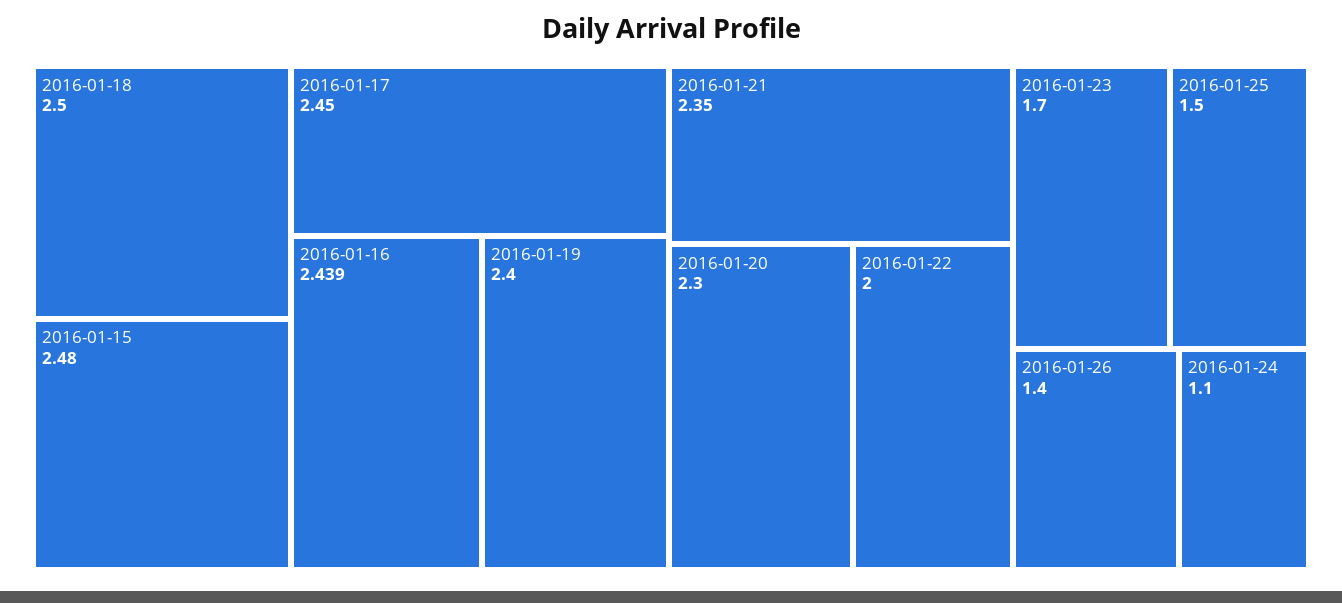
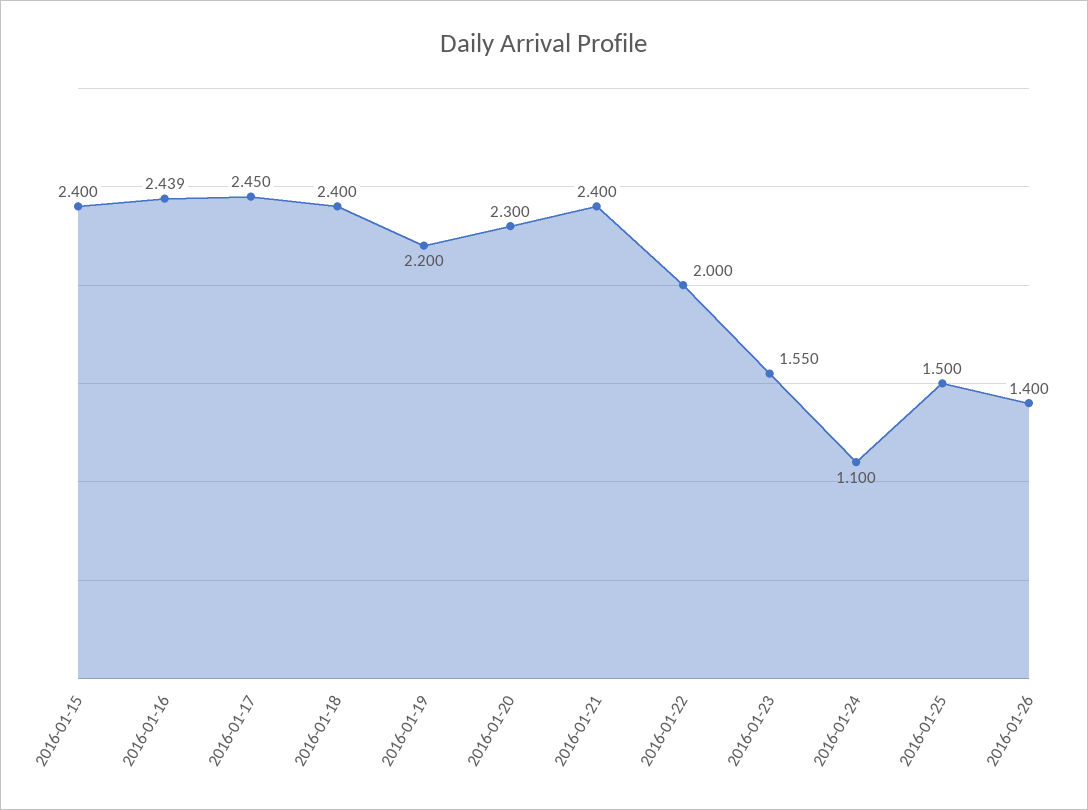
2016-01-18: 2.5 -> 2.4
2016-01-15: 2.48 -> 2.4
2016-01-19: 2.4 -> 2.2
2016-01-21: 2.35 -> 2.4
2016-01-23: 1.7 -> 1.55

